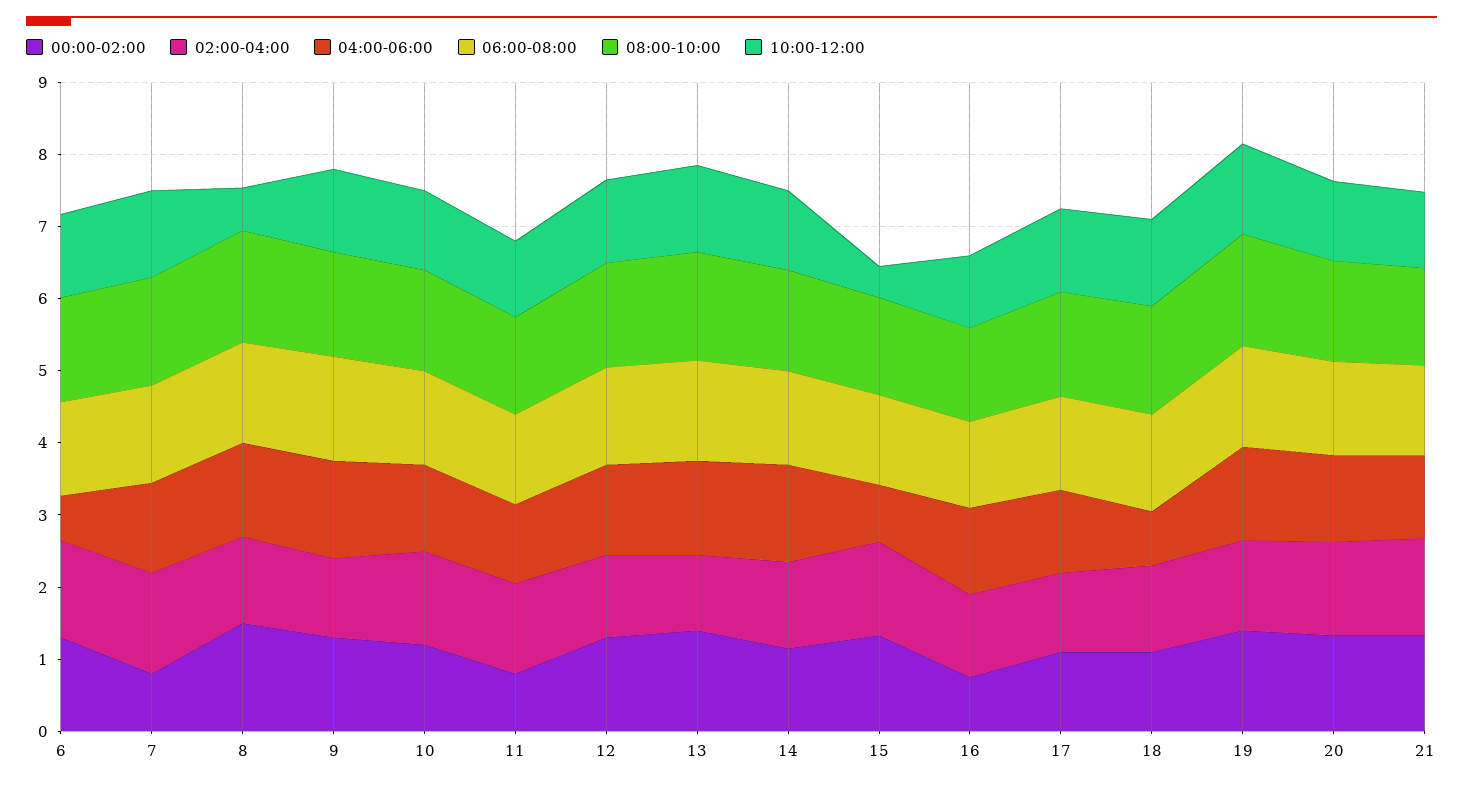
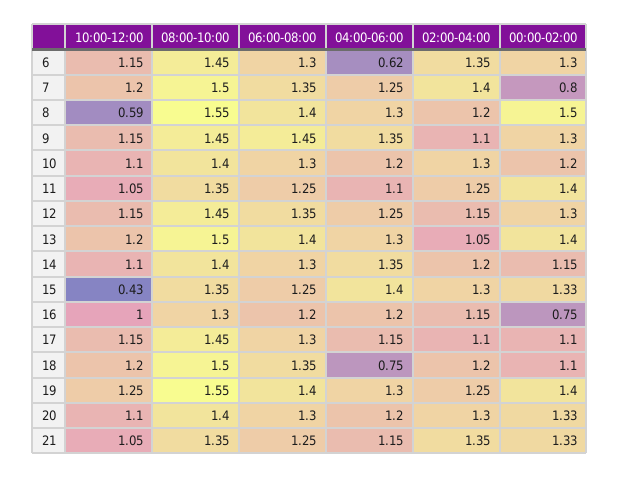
00:00-02:00, 11: 0.8 -> 1.4
04:00-06:00, 15: 0.8 -> 1.4

